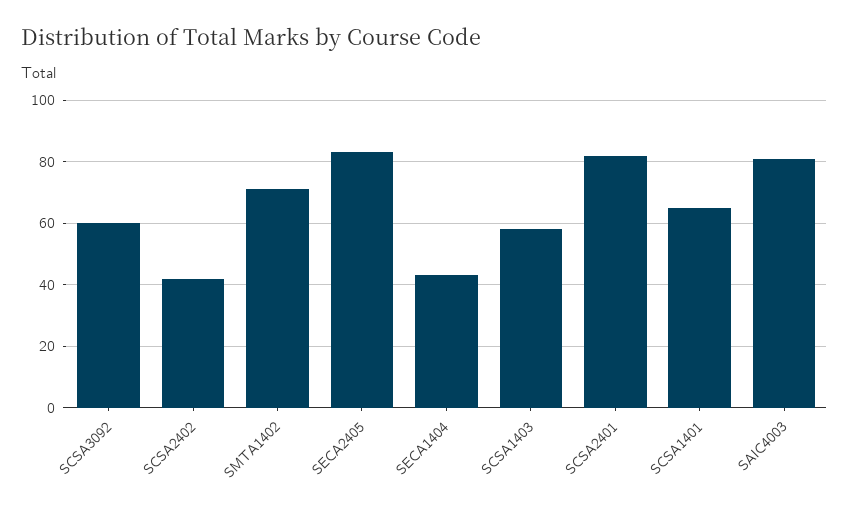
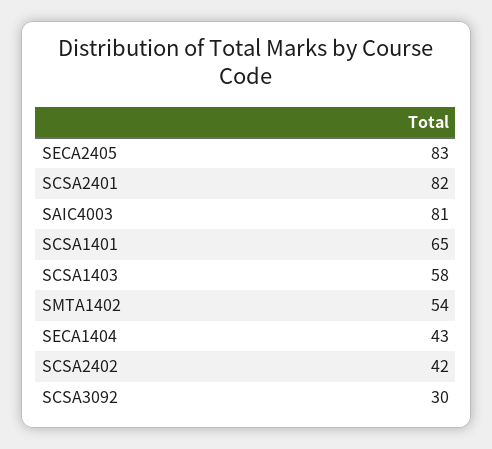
SCSA3092: 60 -> 30
SMTA1402: 70 -> 54

